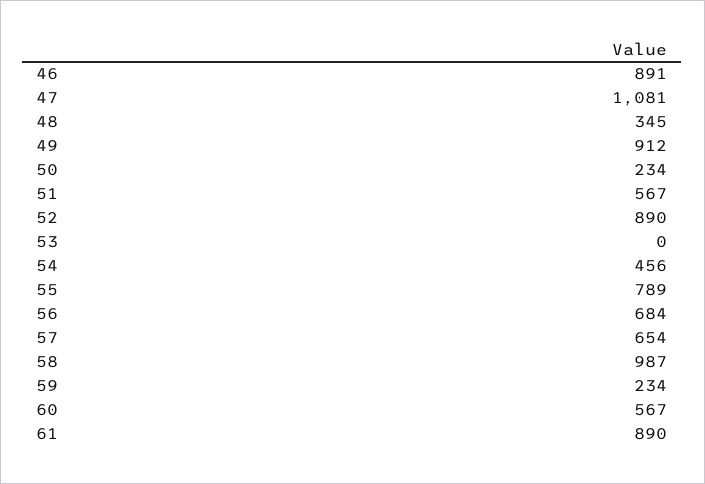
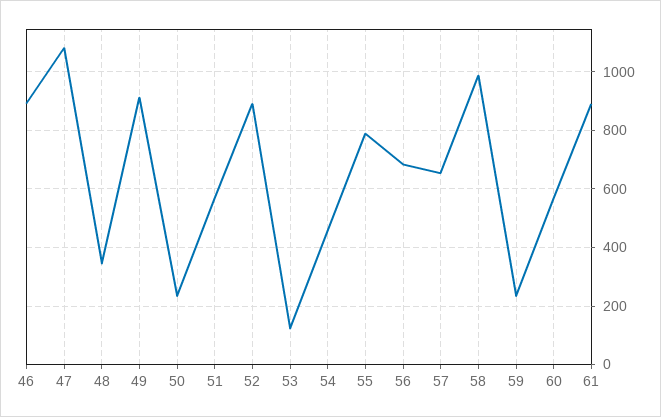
53: 0 -> 125

